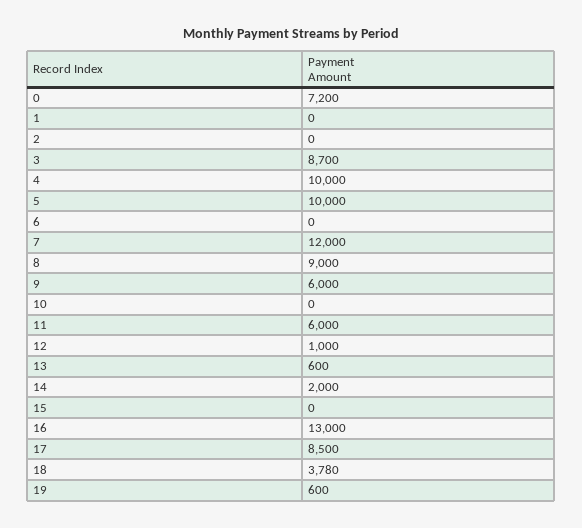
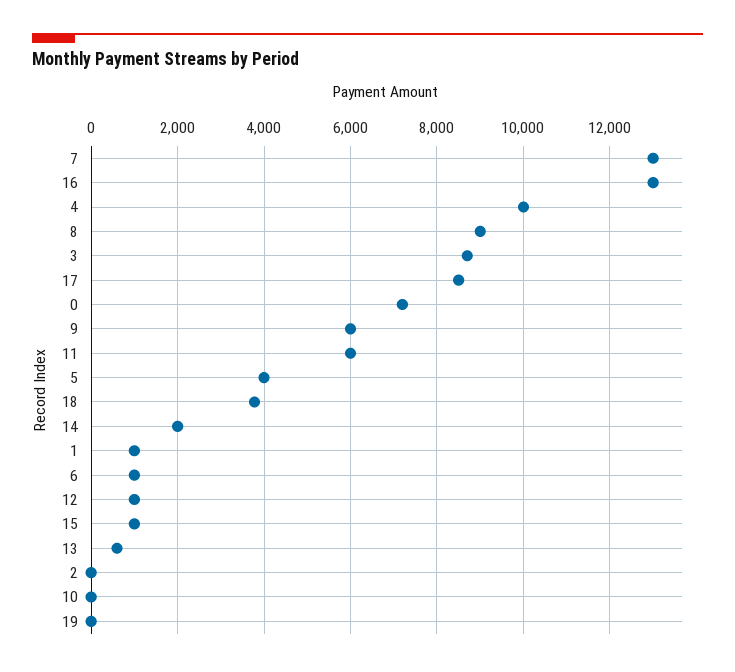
1: 0 -> 1000
5: 10000 -> 4000
6: 0 -> 1000
7: 12000 -> 13000
15: 0 -> 1000
19: 600 -> 0

